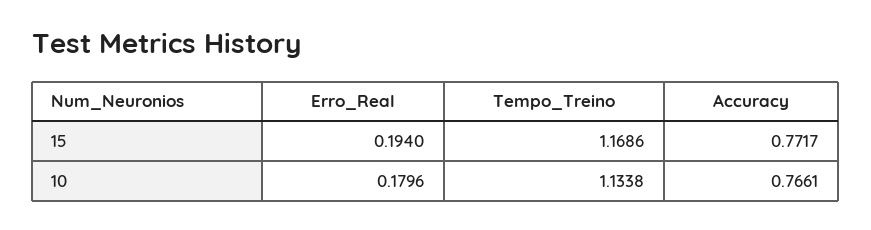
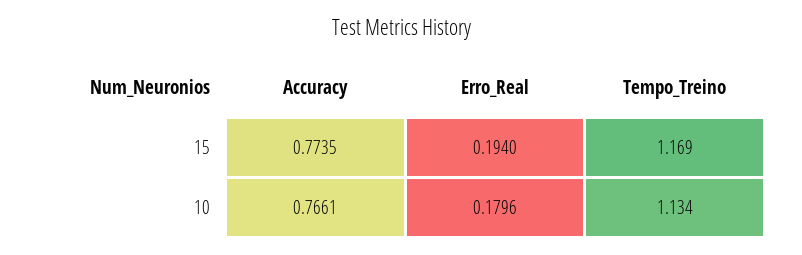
Accuracy, 15: 0.7717 -> 0.7735

